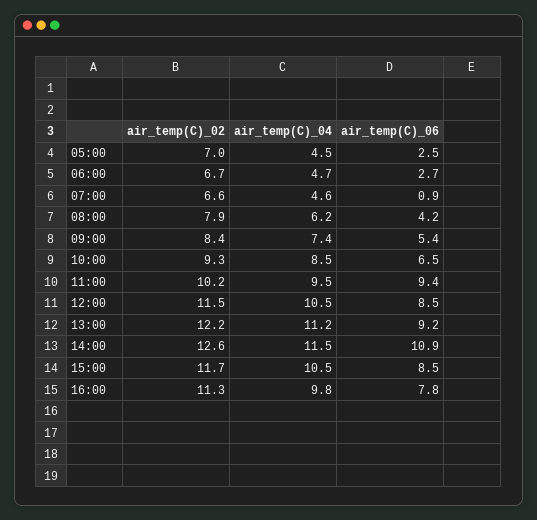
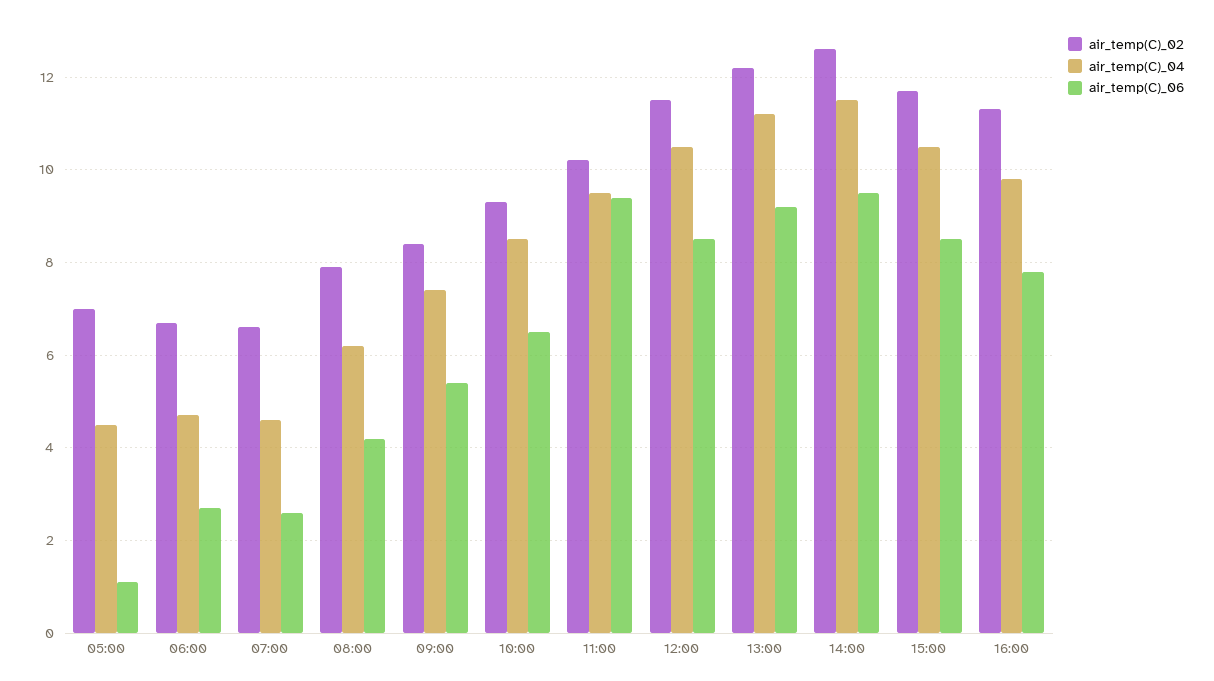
air_temp(C)_06, 05:00: 2.5 -> 1
air_temp(C)_06, 07:00: 0.9 -> 2.5
air_temp(C)_06, 14:00: 10.9 -> 9.5

